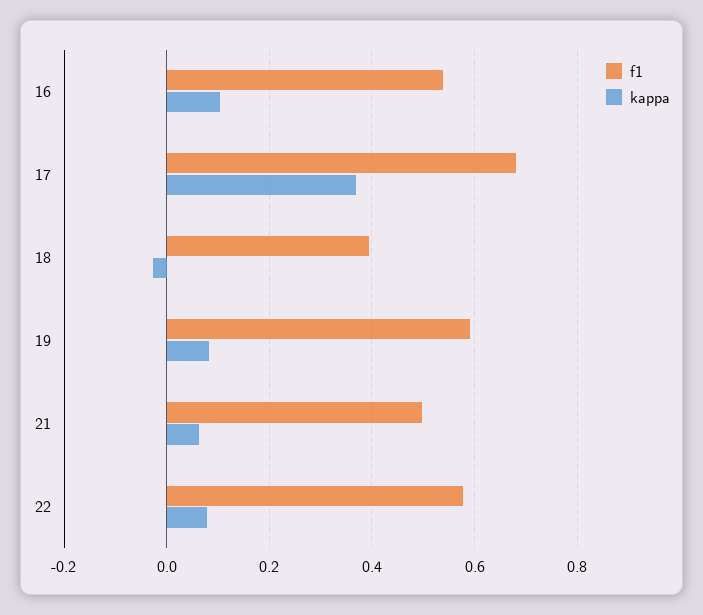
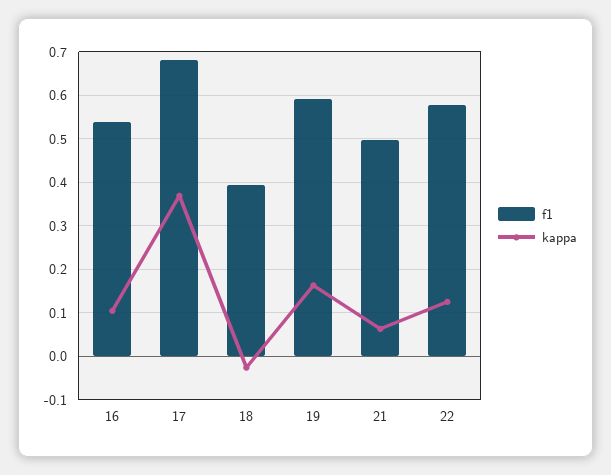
kappa, 19: 0.08 -> 0.16
kappa, 22: 0.08 -> 0.12

